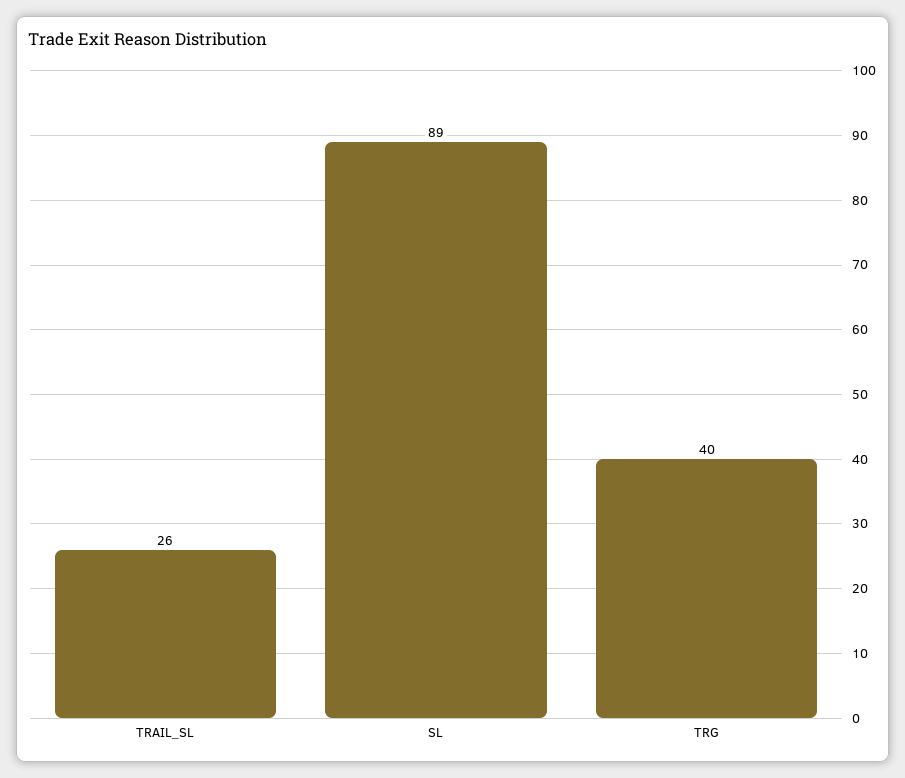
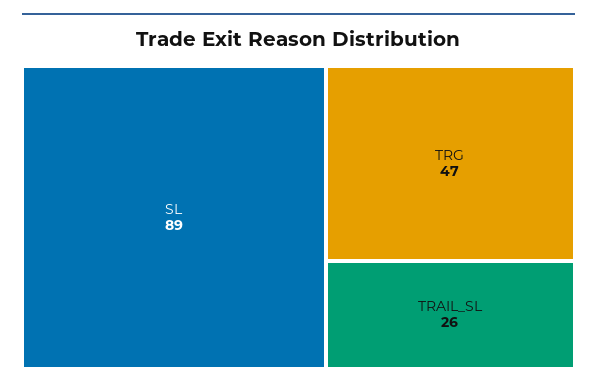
TRG: 40 -> 47

